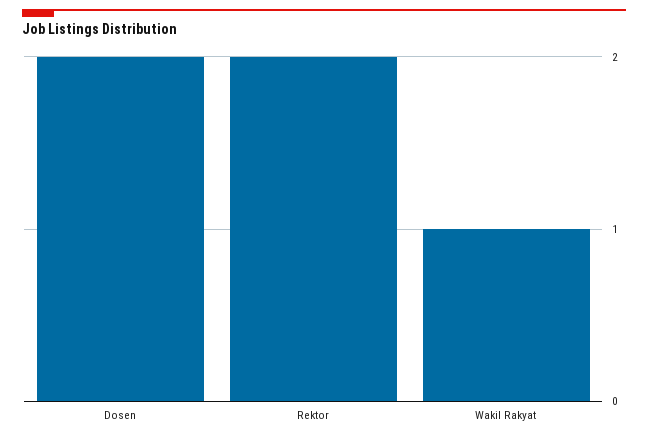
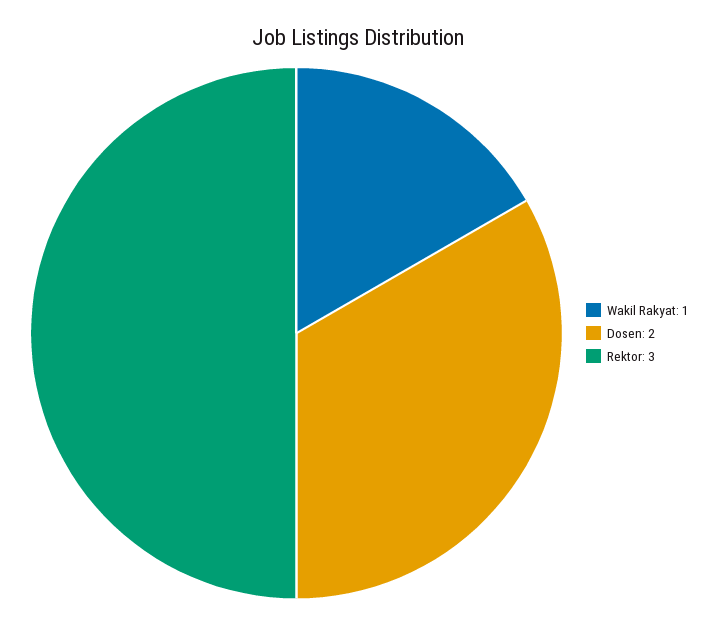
Rektor: 2 -> 3

